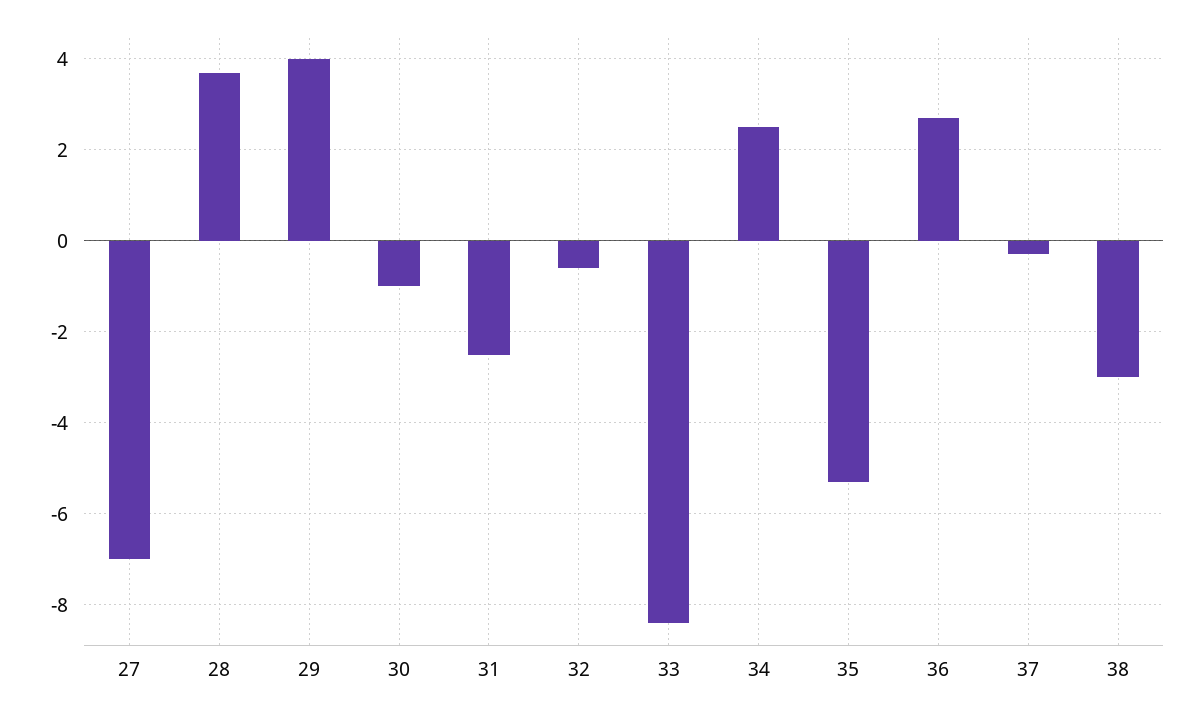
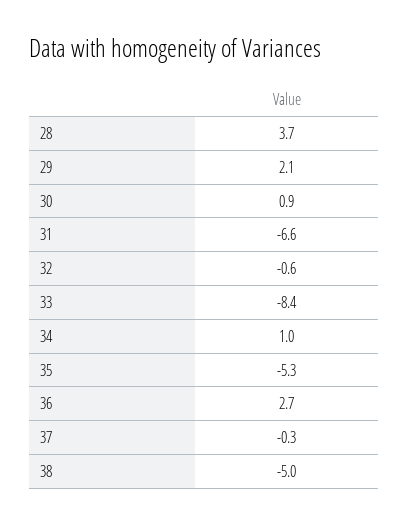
27: -7 -> none
29: 4 -> 2.1
30: -1 -> 0.9
31: -2.5 -> -6.6
34: 2.5 -> 1
38: -3 -> -5

